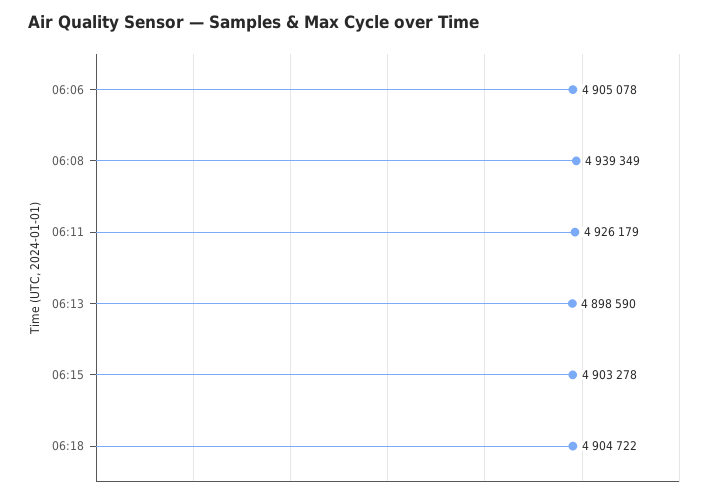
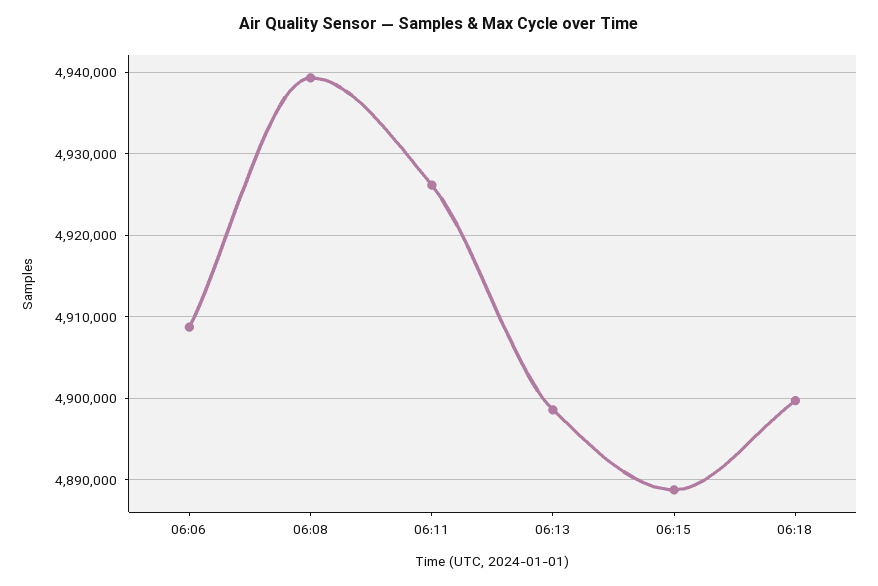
06:06: 4905078 -> 4909000
06:15: 4903278 -> 4889000
06:18: 4904722 -> 4900000

